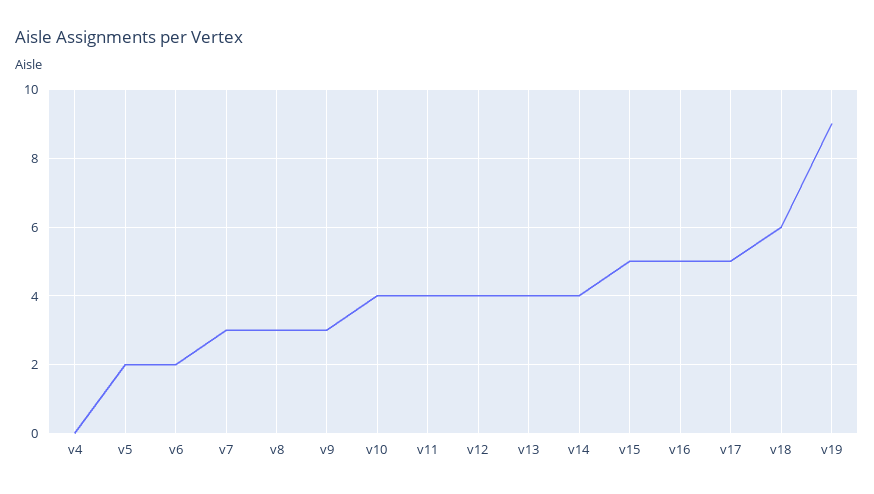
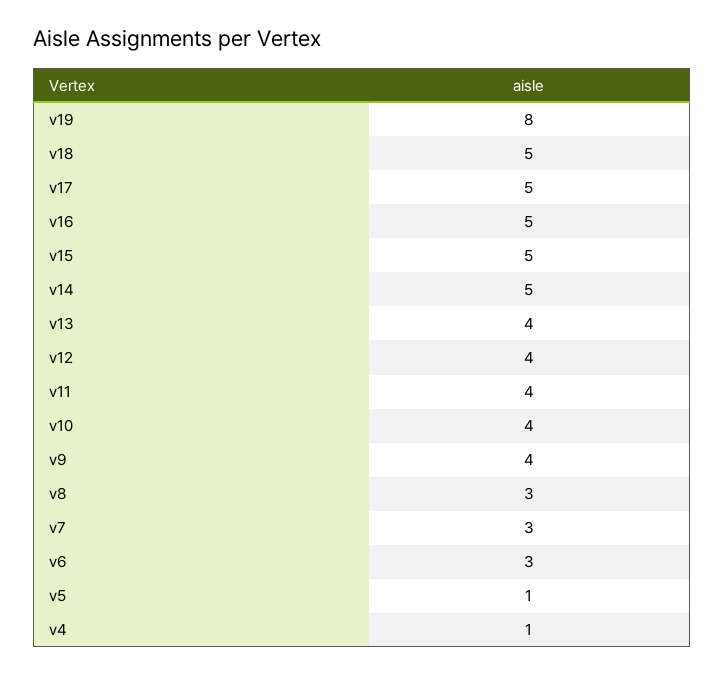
v4: 0 -> 1
v5: 2 -> 1
v6: 2 -> 3
v9: 3 -> 4
v14: 4 -> 5
v18: 6 -> 5
v19: 9 -> 8

